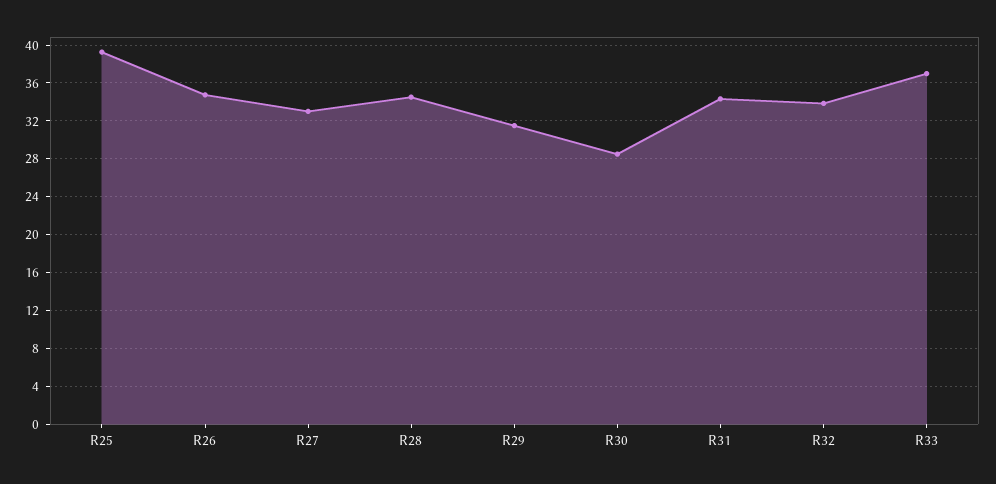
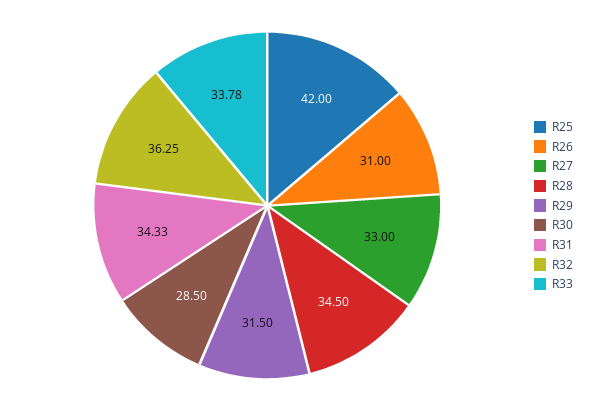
R25: 39 -> 42
R26: 35 -> 31
R32: 34 -> 36.25
R33: 37 -> 33.78

